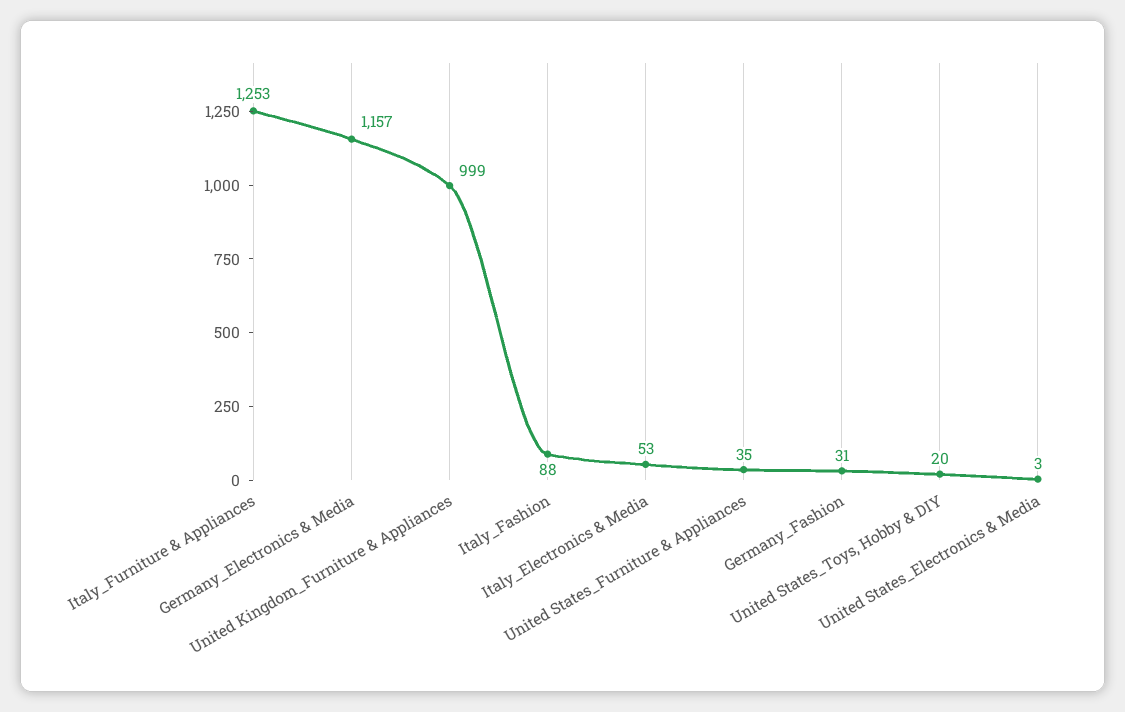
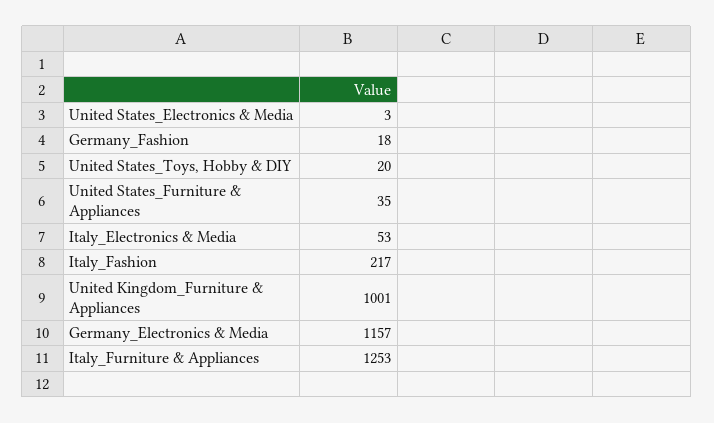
United Kingdom_Furniture & Appliances: 999 -> 1001
Italy_Fashion: 88 -> 217
Germany_Fashion: 31 -> 18

